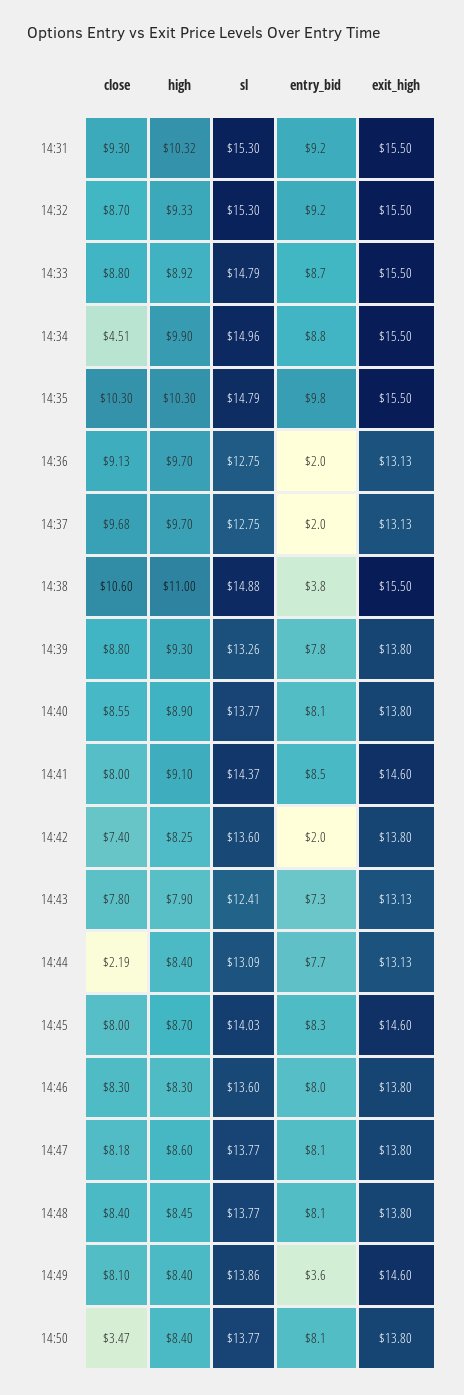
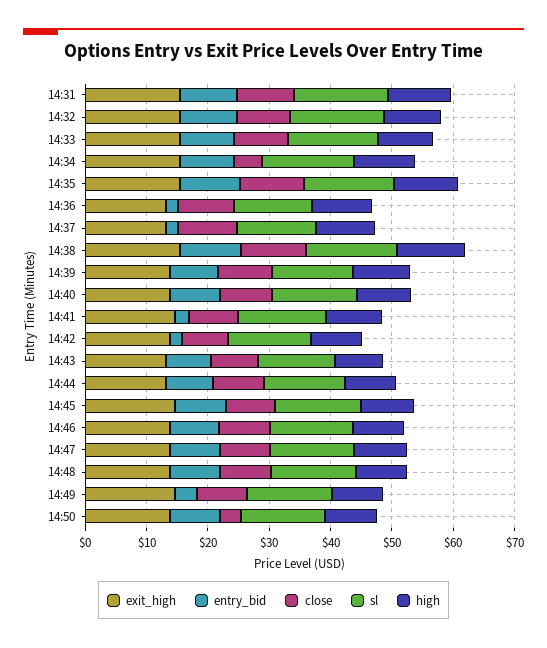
entry_bid, 14:38: 3.8 -> 10
entry_bid, 14:41: 8.5 -> 2
close, 14:44: 2.19 -> 8

